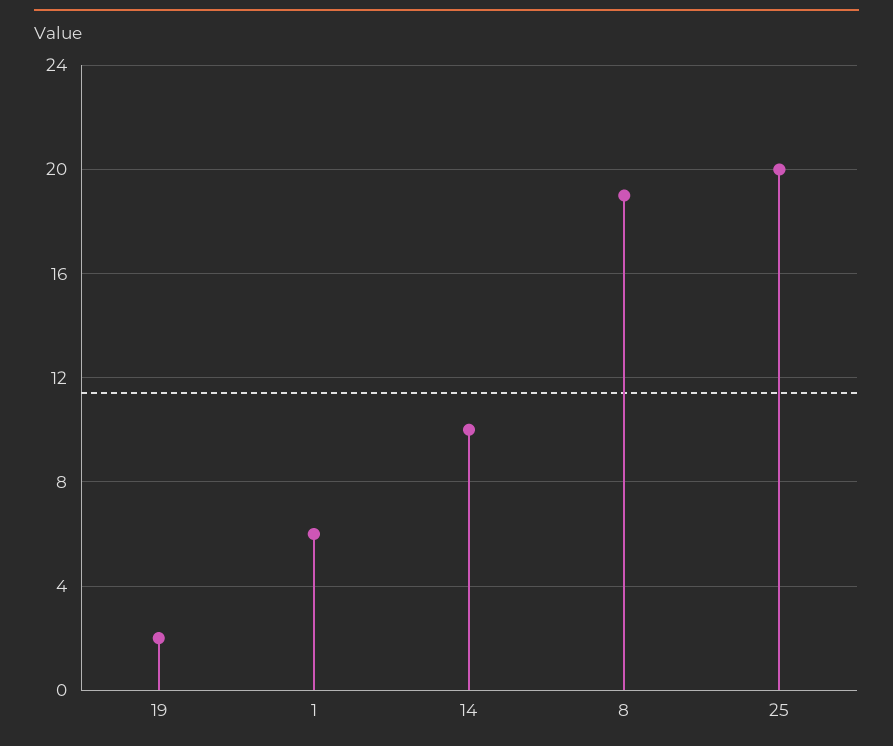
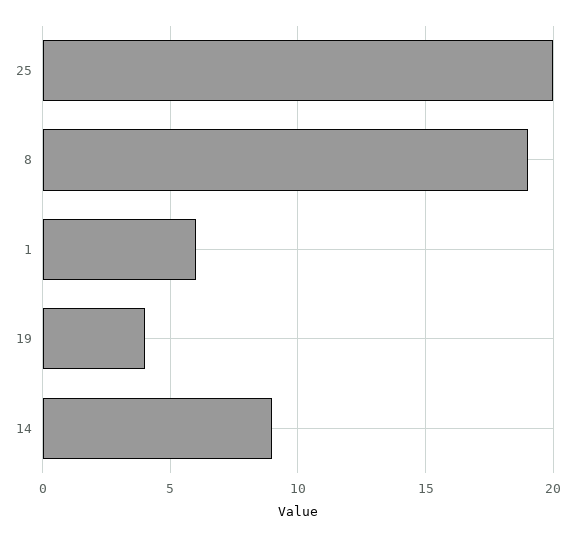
19: 2 -> 4
14: 10 -> 9

